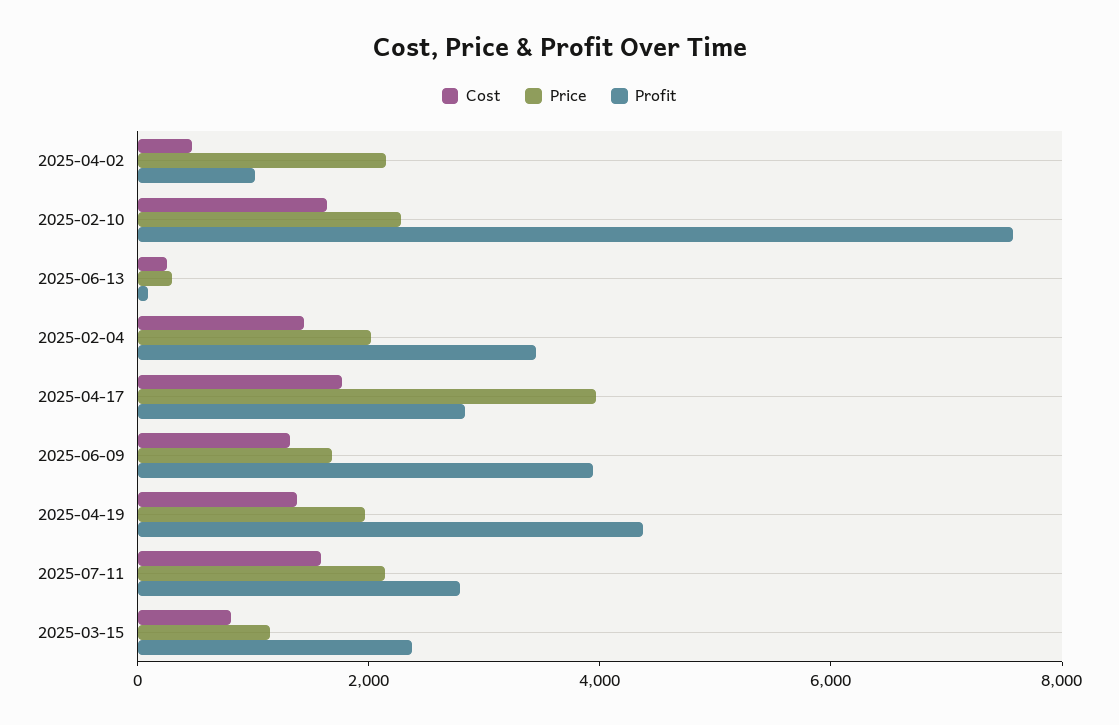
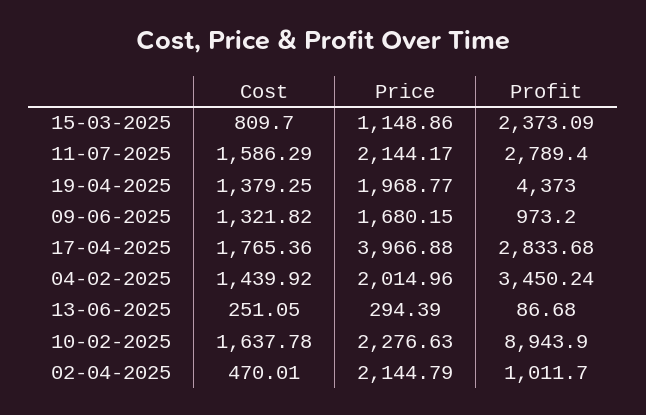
Profit, 2025-02-10: 7500 -> 8943.9
Profit, 2025-06-09: 4000 -> 973.2

